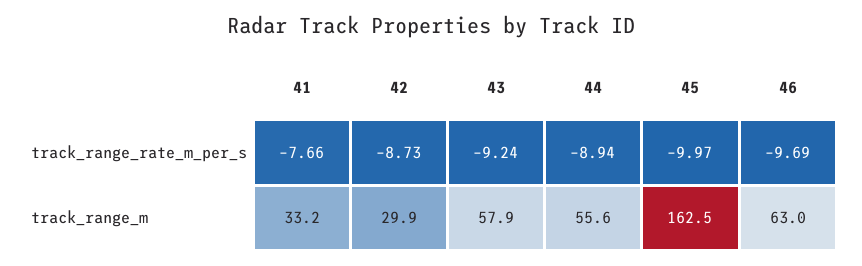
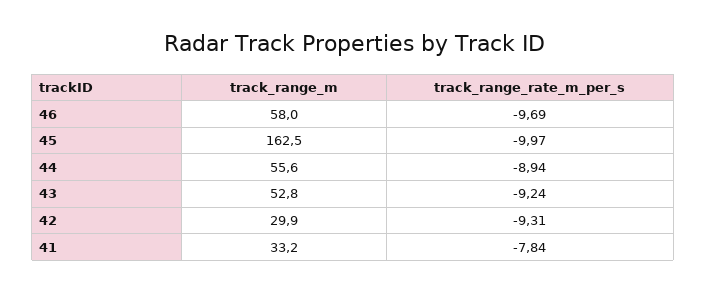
41, track_range_rate_m_per_s: -7.66 -> -7.84
42, track_range_rate_m_per_s: -8.73 -> -9.31
43, track_range_m: 57.9 -> 52.8
46, track_range_m: 63 -> 58

